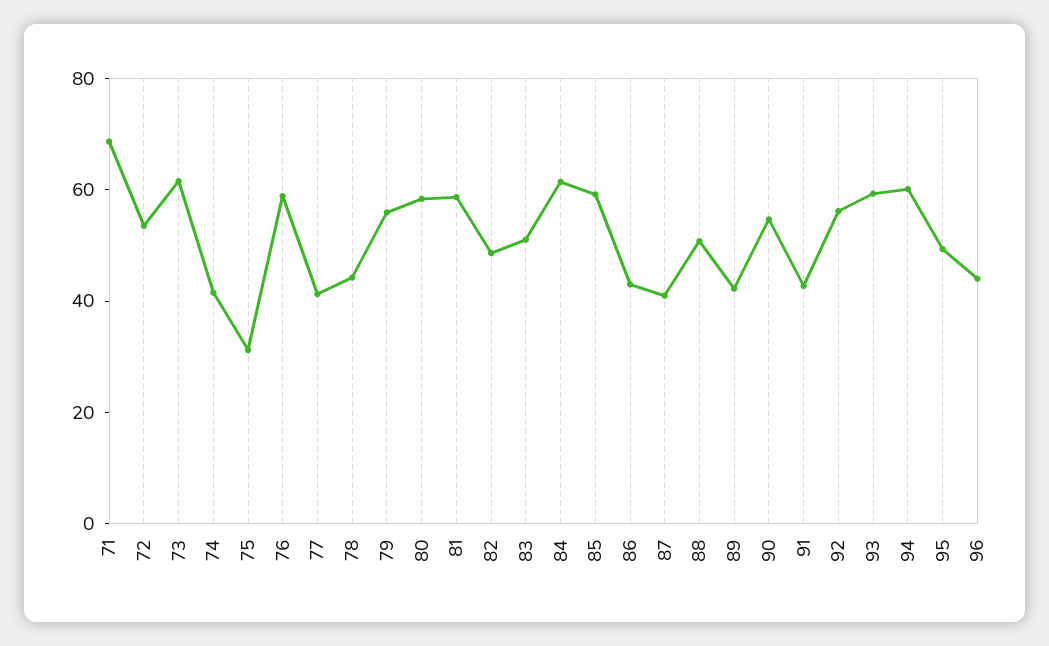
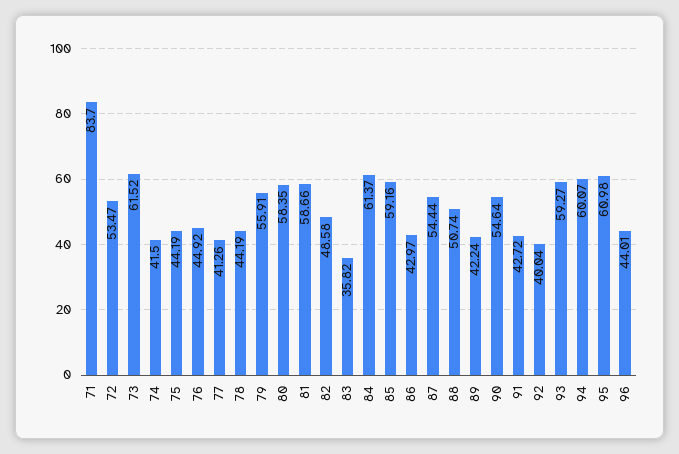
71: 70 -> 83.7
75: 30 -> 44.19
76: 60 -> 44.92
83: 50 -> 35.82
87: 40 -> 54.44
92: 55 -> 40.04
95: 50 -> 60.98

